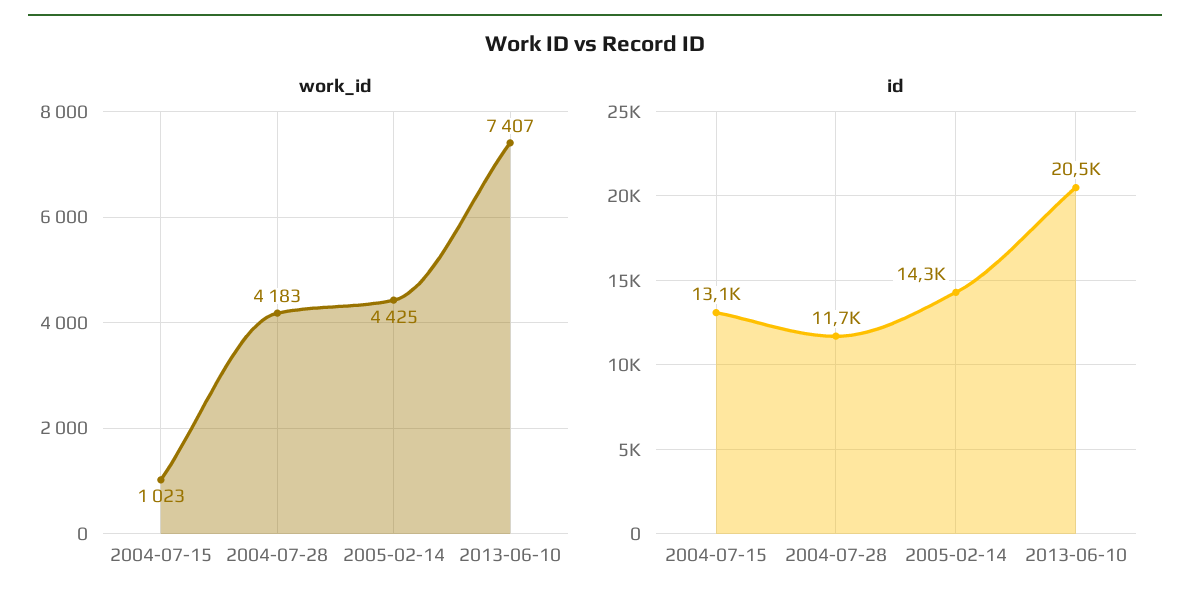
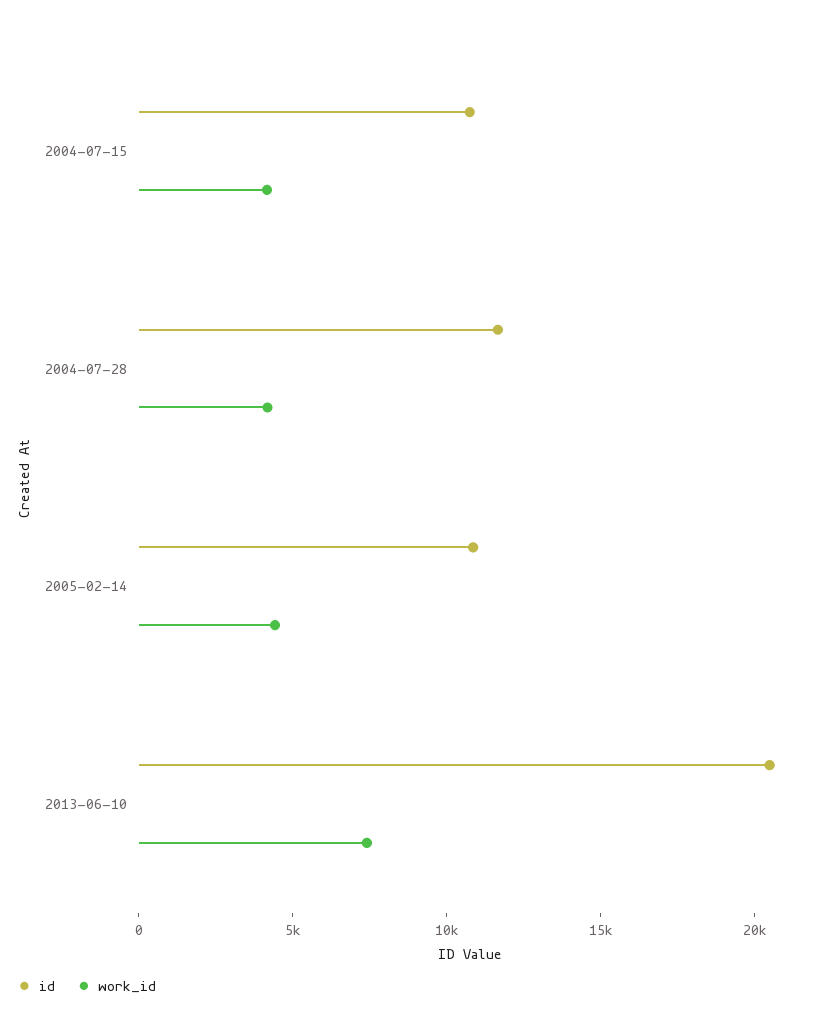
work_id, 2004-07-15: 1023 -> 4000
id, 2004-07-15: 13100 -> 11000
id, 2005-02-14: 14300 -> 11000

